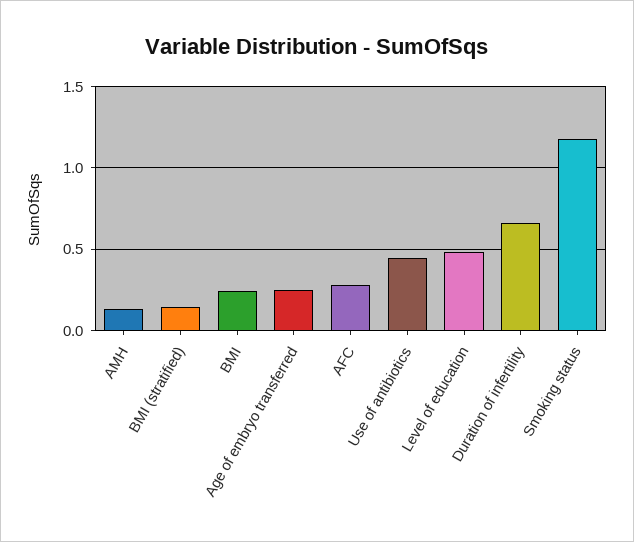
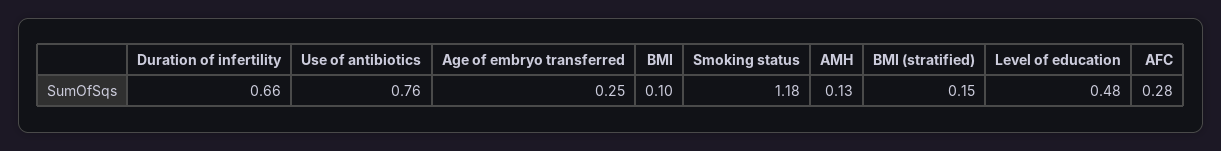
BMI: 0.25 -> 0.1
Use of antibiotics: 0.45 -> 0.76

